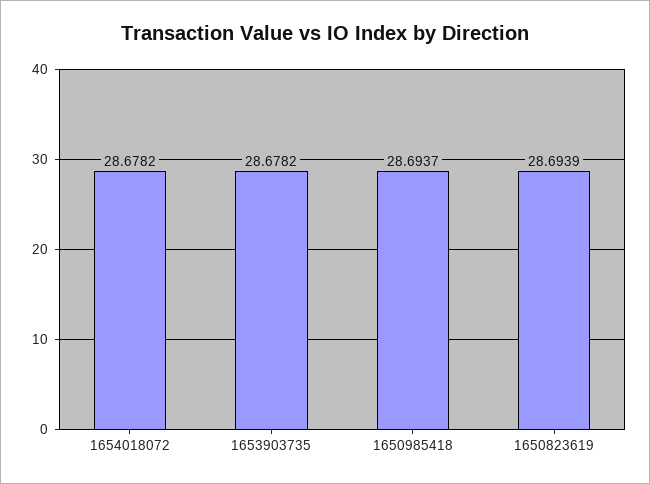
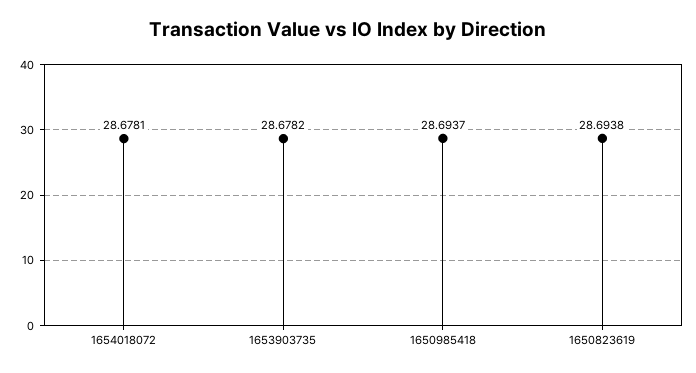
1654018072: 28.6782 -> 28.6781
1650823619: 28.6939 -> 28.6938

